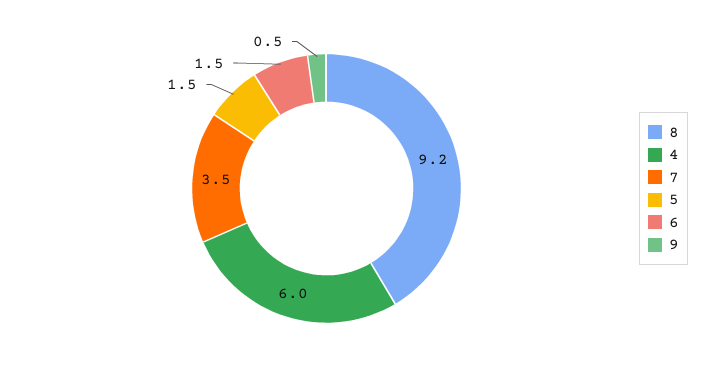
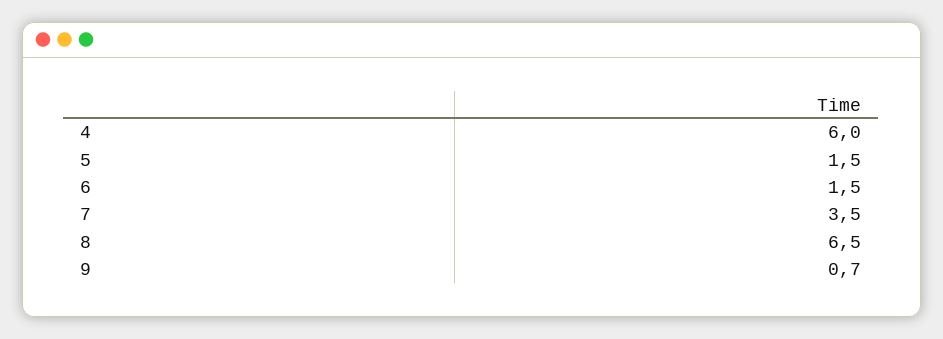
8: 9.2 -> 6.5
9: 0.5 -> 0.7

